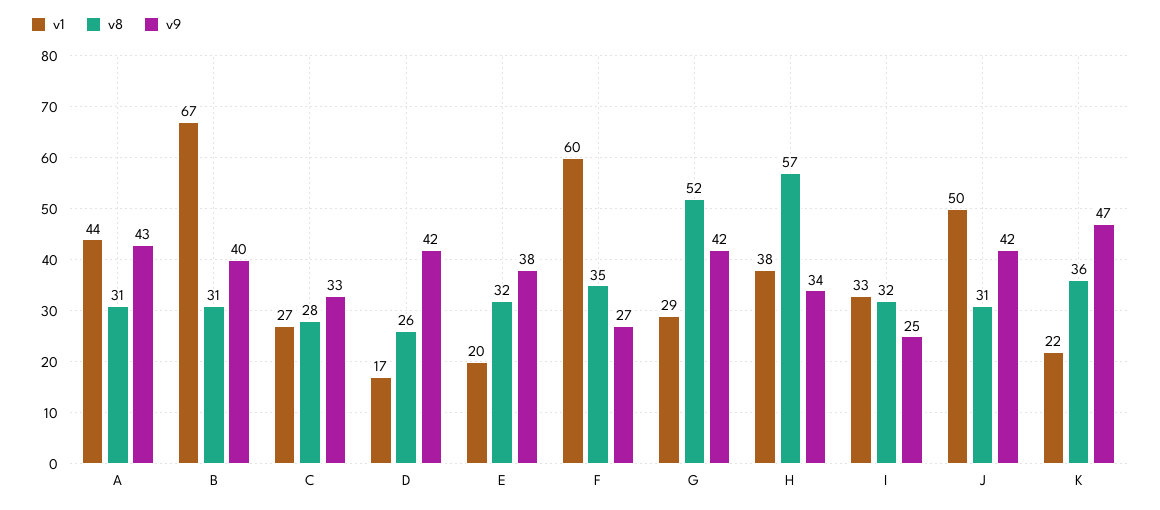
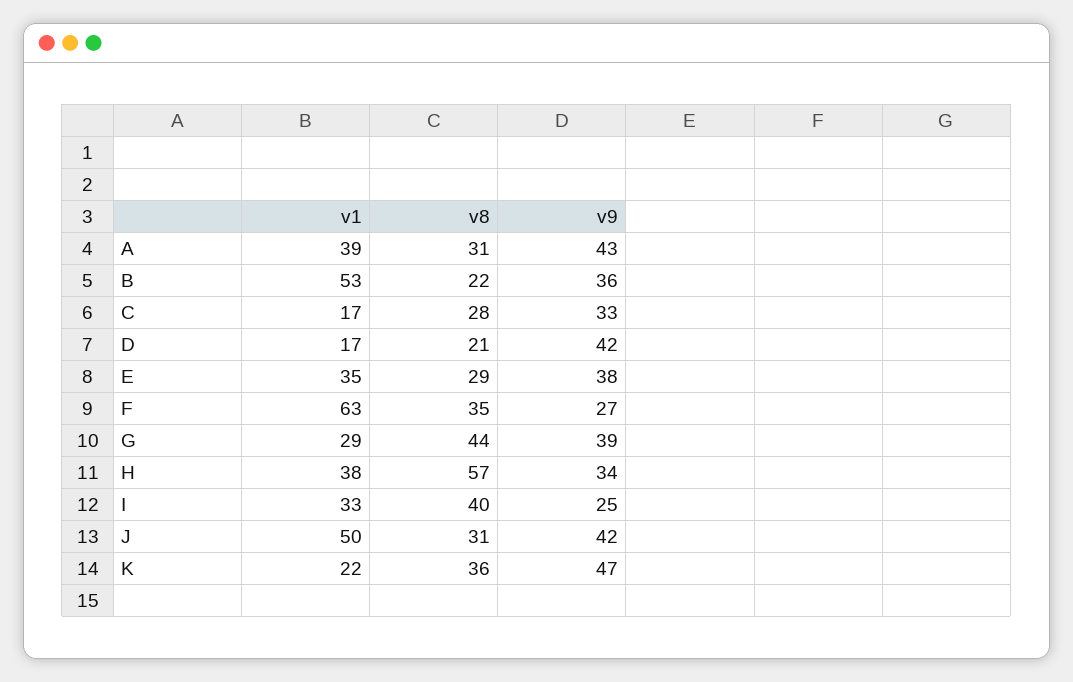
v1, A: 44 -> 39
v1, B: 67 -> 53
v8, B: 31 -> 22
v9, B: 40 -> 36
v1, C: 27 -> 17
v8, D: 26 -> 21
v1, E: 20 -> 35
v8, E: 32 -> 29
v1, F: 60 -> 63
v8, G: 52 -> 44
v9, G: 42 -> 39
v8, I: 32 -> 40

